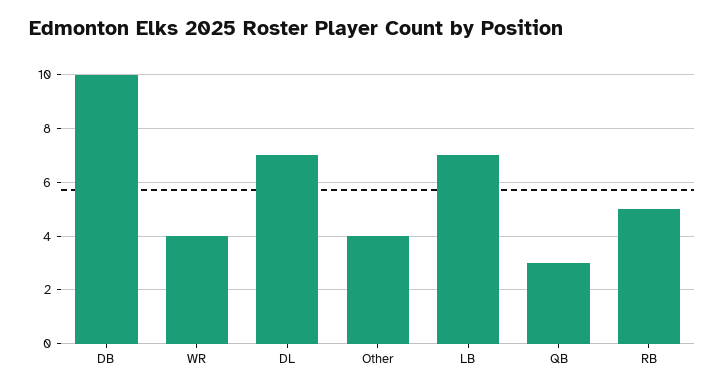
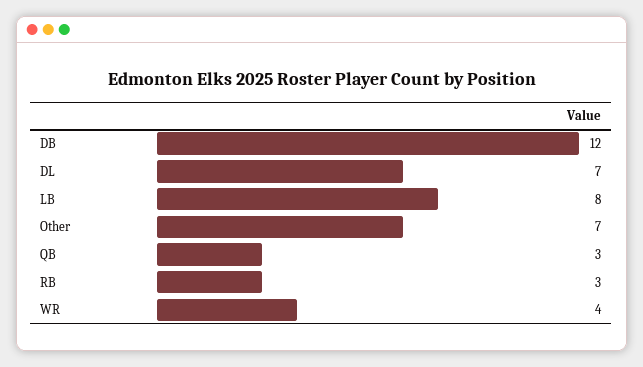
DB: 10 -> 12
Other: 4 -> 7
LB: 7 -> 8
RB: 5 -> 3

